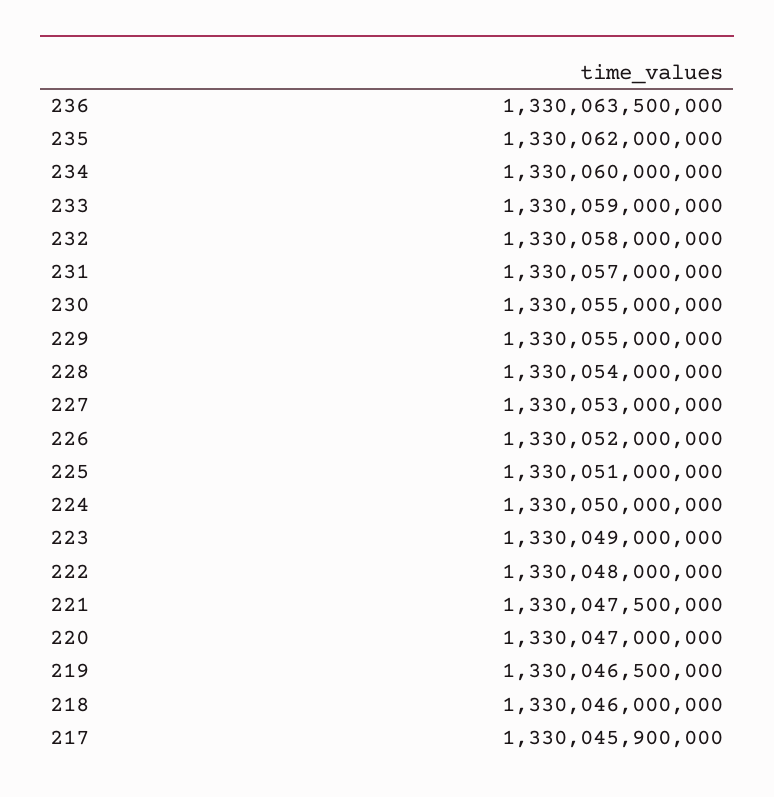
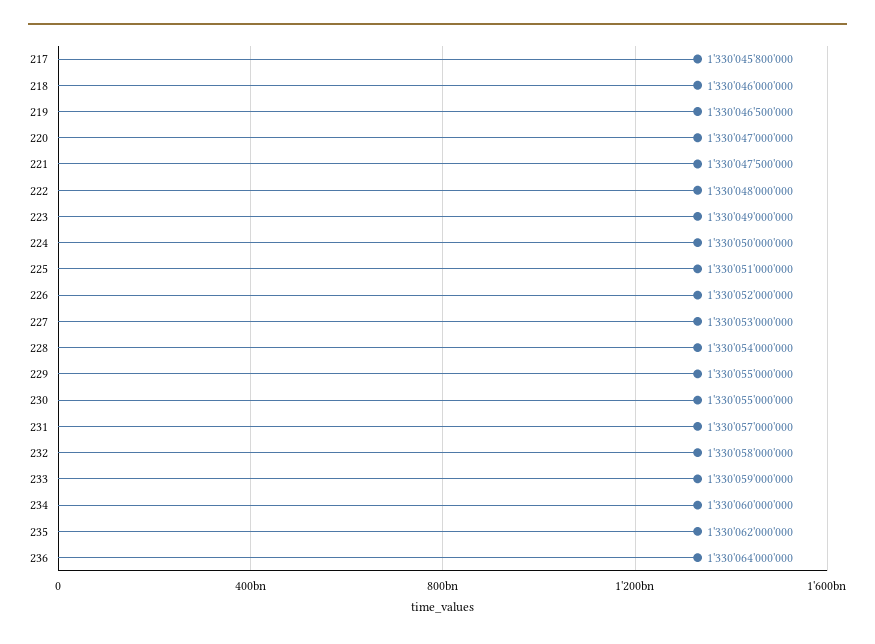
236: 1330063500000 -> 1330064000000
217: 1330045900000 -> 1330045800000

